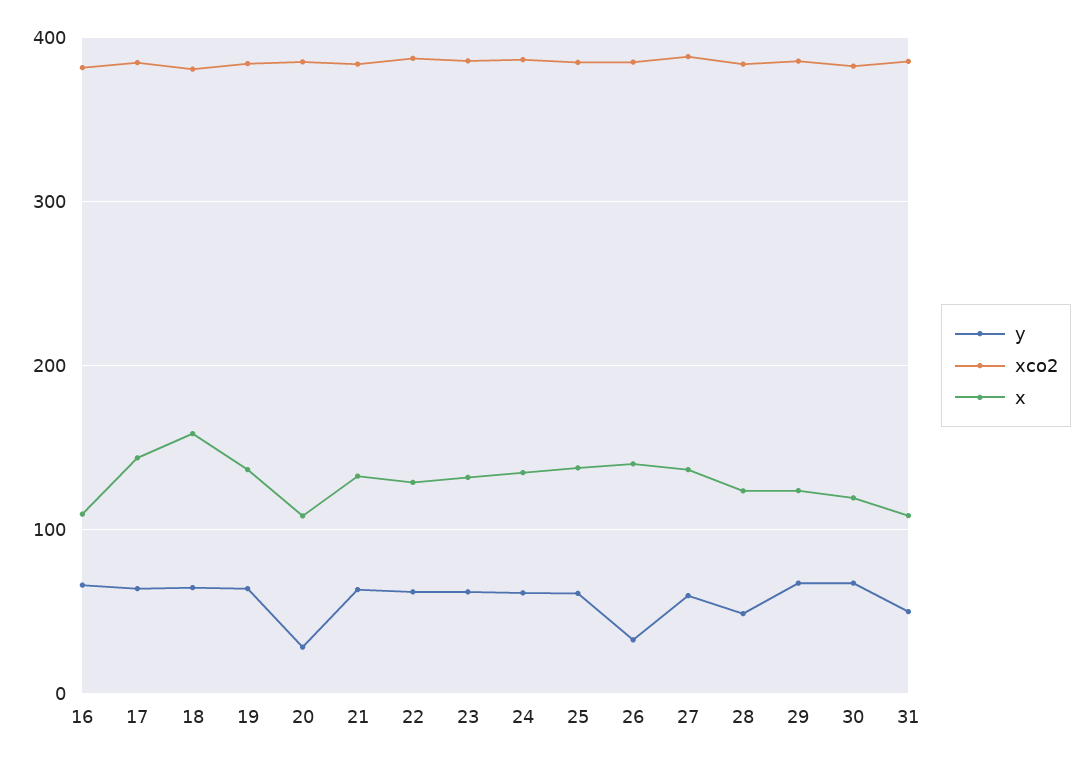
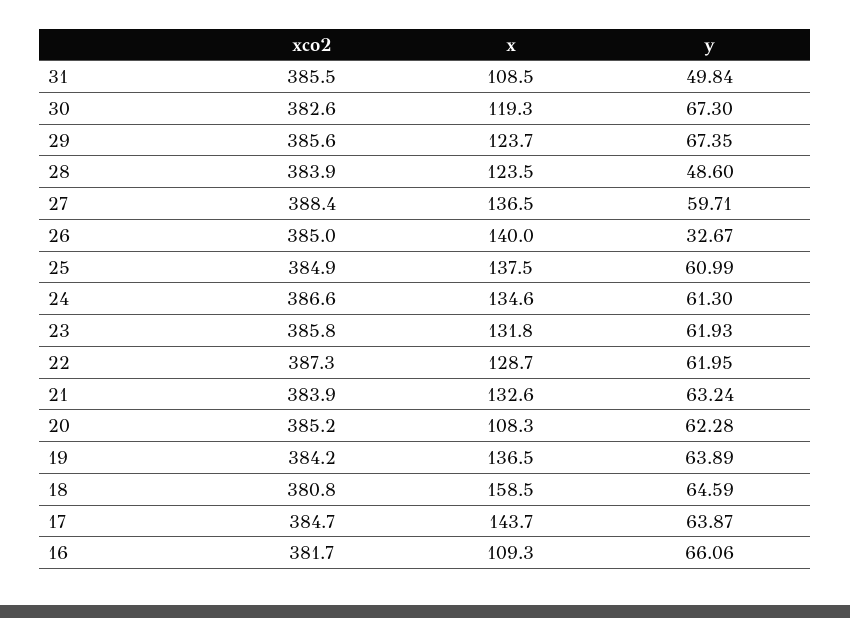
y, 20: 30 -> 62.28

